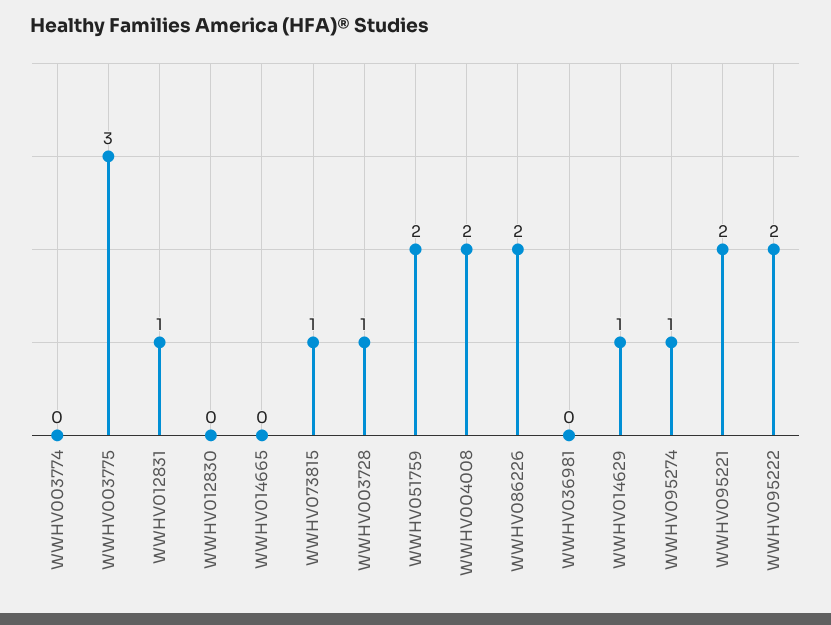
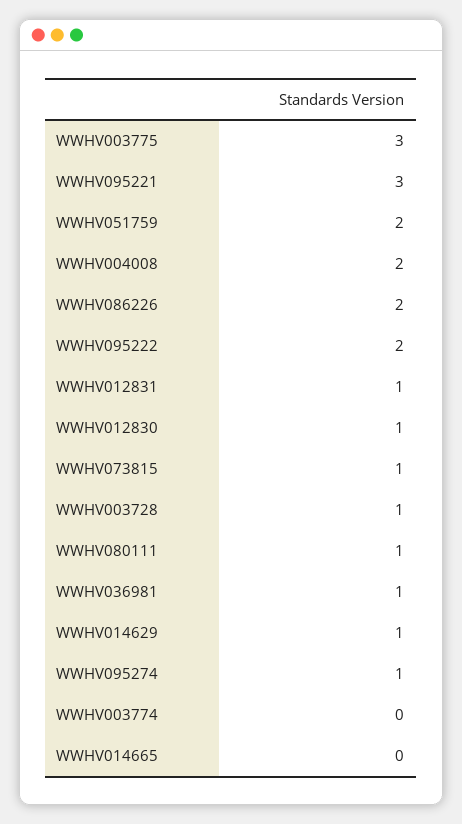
WWHV012830: 0 -> 1
WWHV036981: 0 -> 1
WWHV095221: 2 -> 3
WWHV080111: none -> 1

